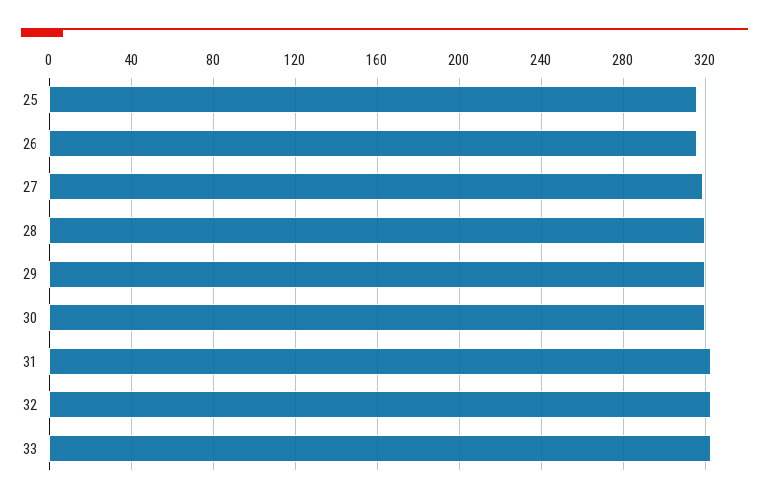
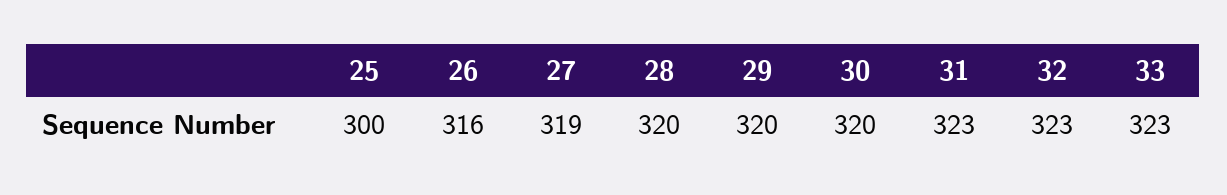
25: 315 -> 300

